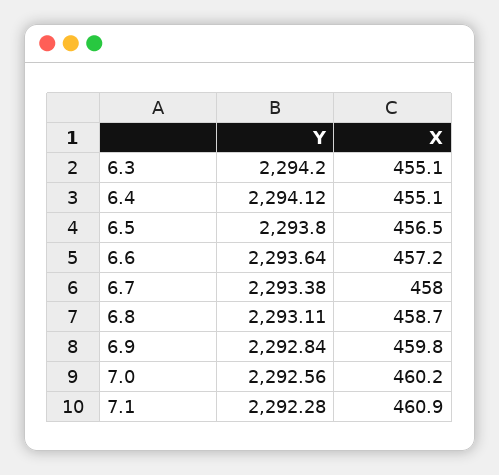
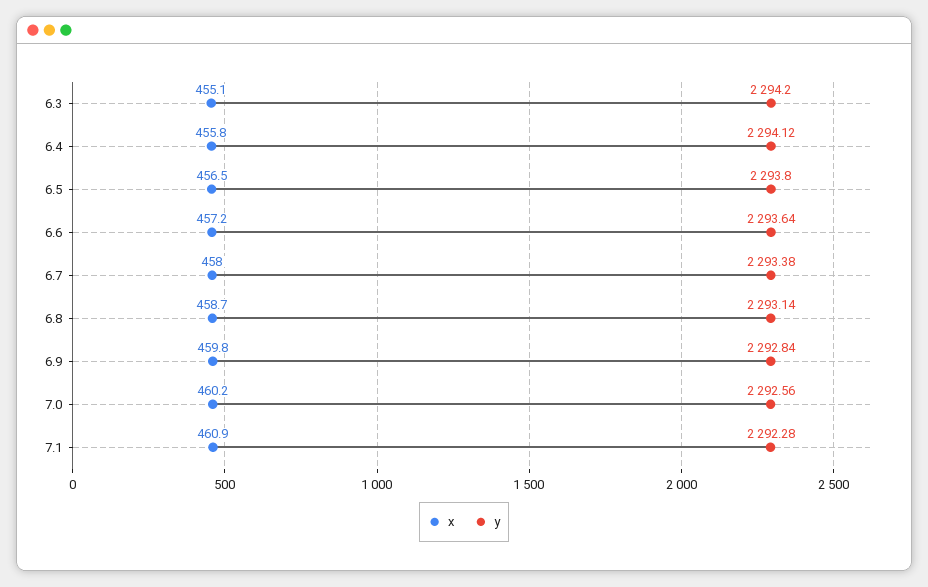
X, 6.4: 455.1 -> 455.8
Y, 6.8: 2293.11 -> 2293.14

